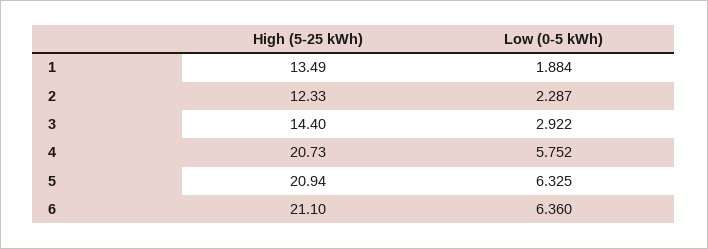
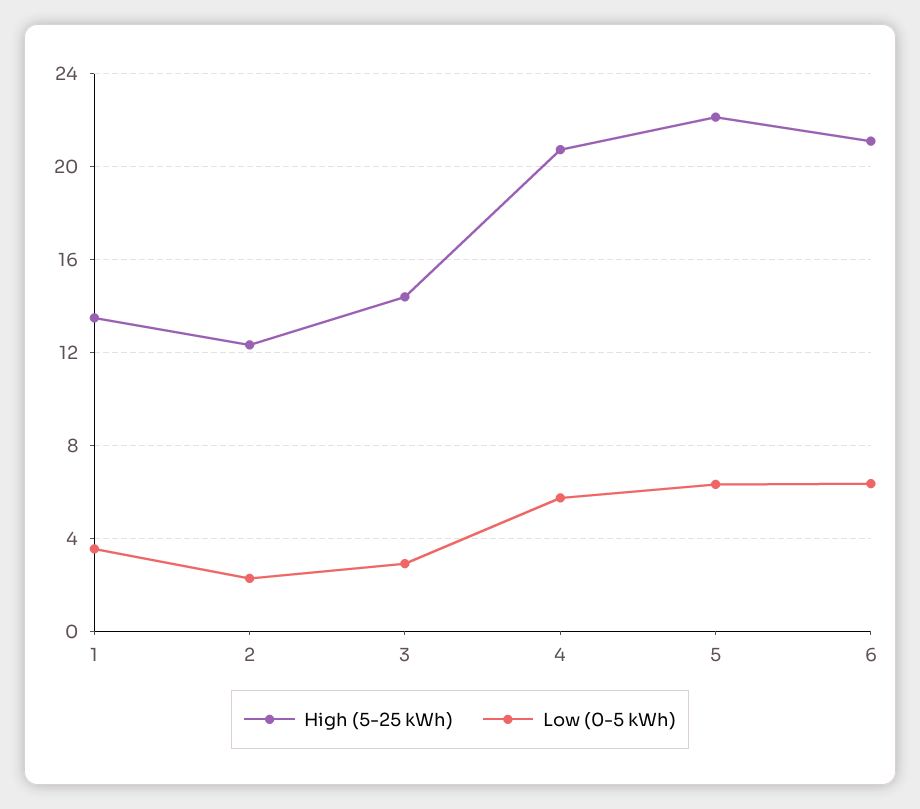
Low (0-5 kWh), 1: 1.884 -> 3.5
High (5-25 kWh), 5: 20.94 -> 22

